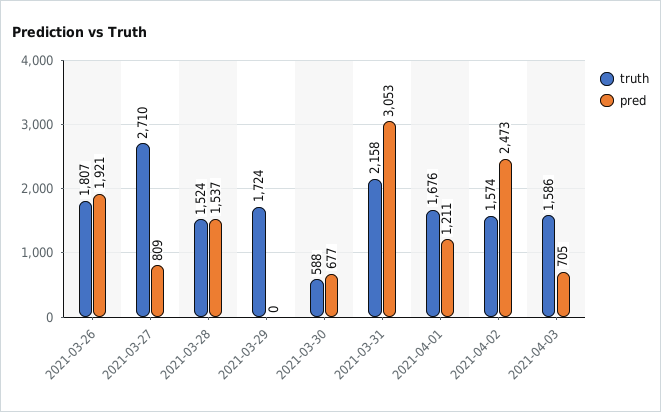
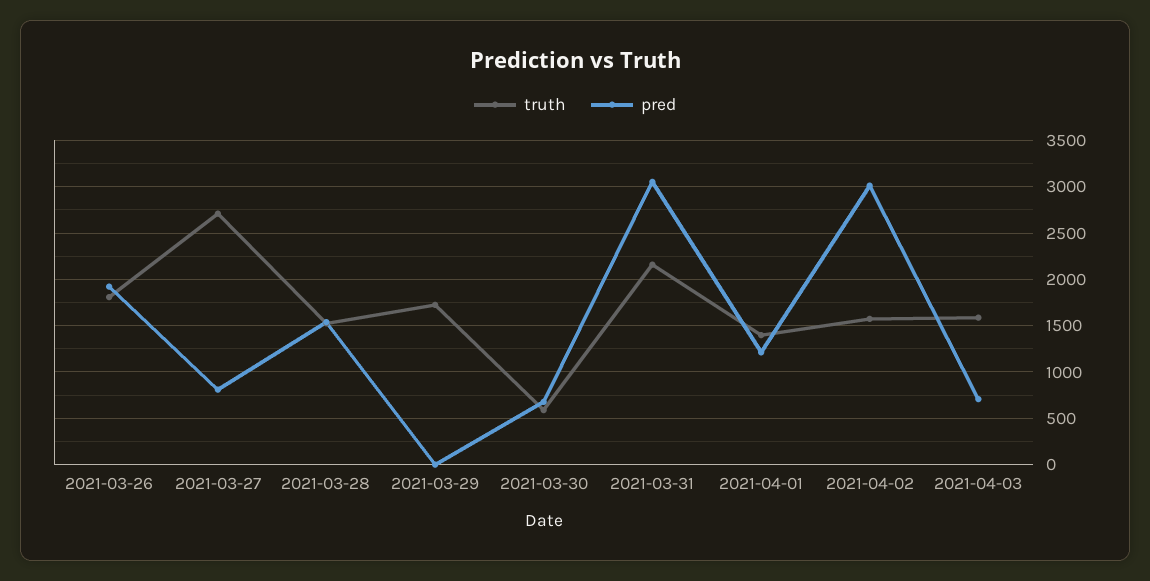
truth, 2021-04-01: 1676 -> 1400
pred, 2021-04-02: 2473 -> 3000

